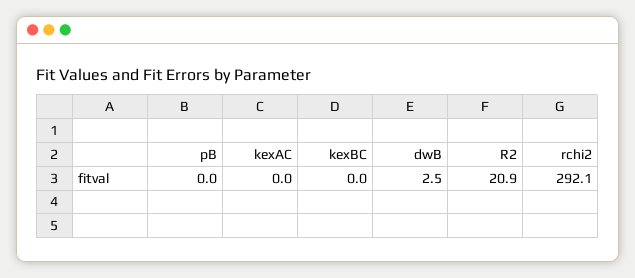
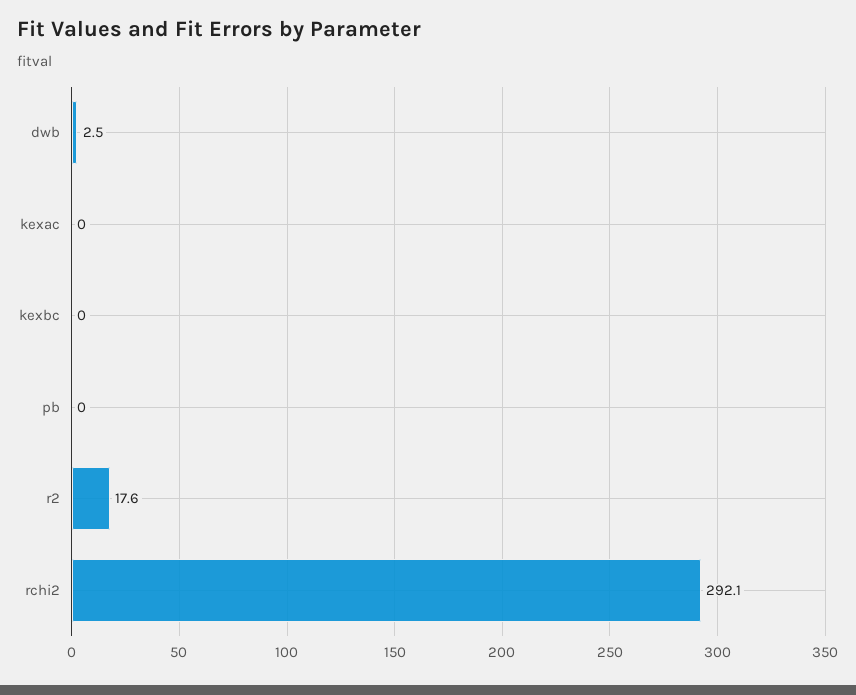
R2: 20.9 -> 17.6

